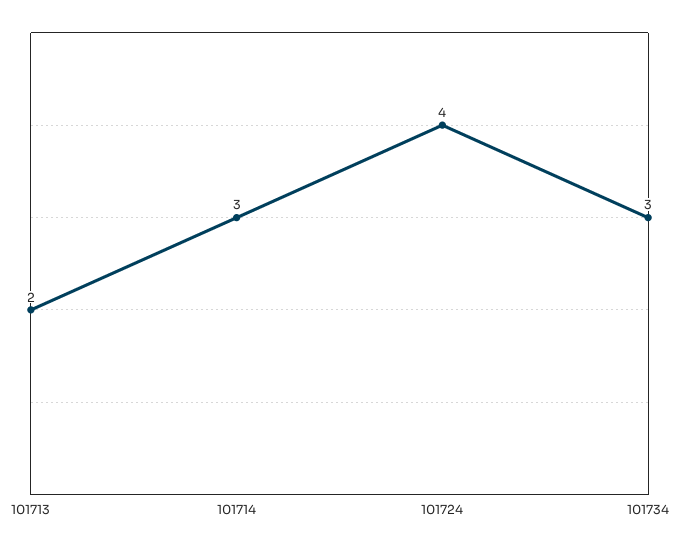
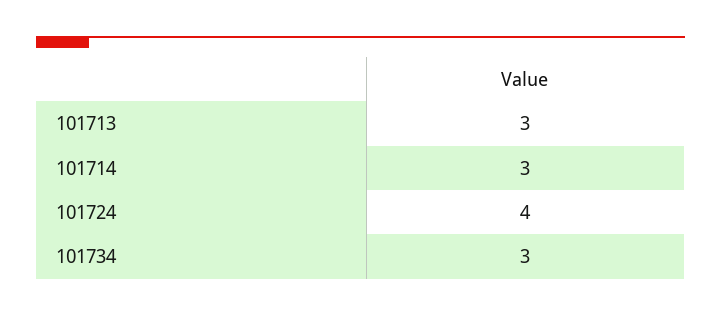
101713: 2 -> 3

